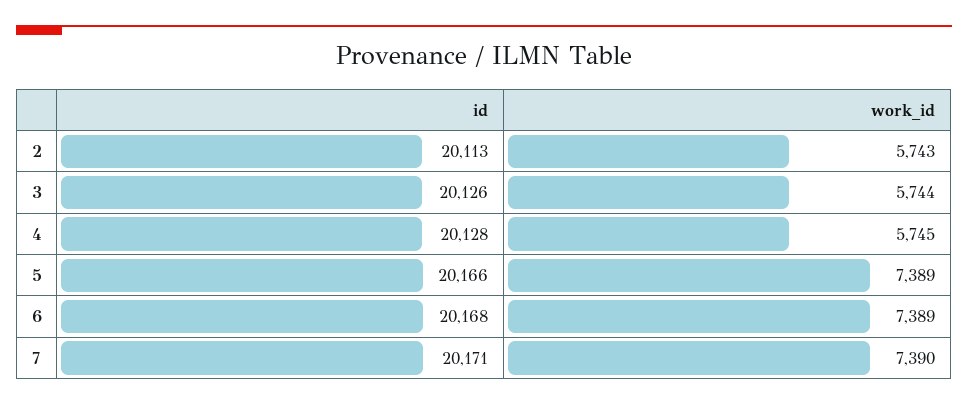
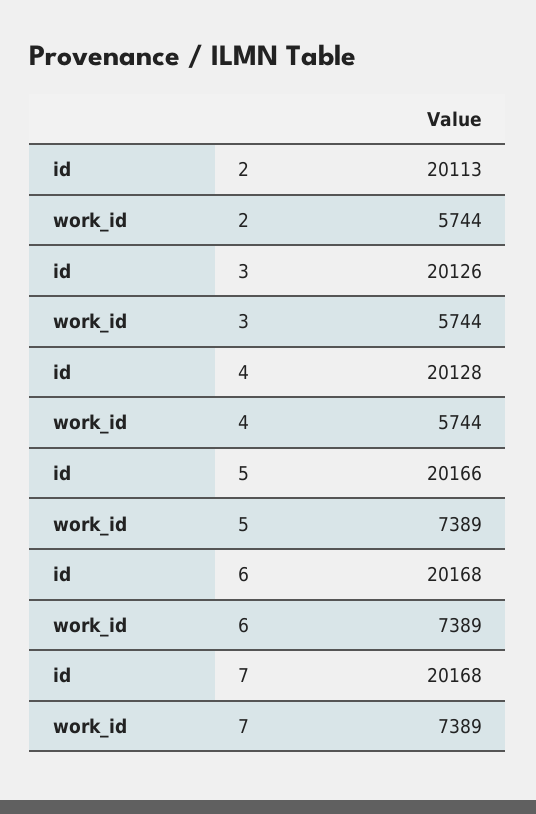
work_id, 2: 5743 -> 5744
work_id, 4: 5745 -> 5744
id, 7: 20171 -> 20168
work_id, 7: 7390 -> 7389

